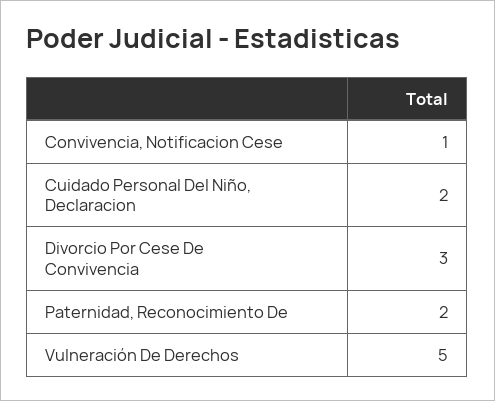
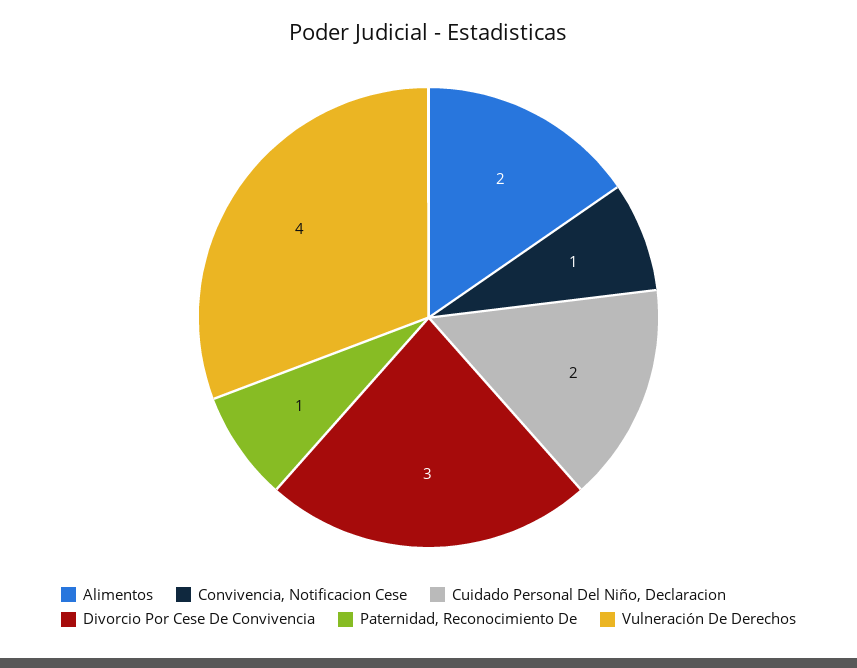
Paternidad, Reconocimiento De: 2 -> 1
Vulneración De Derechos: 5 -> 4
Alimentos: none -> 2

